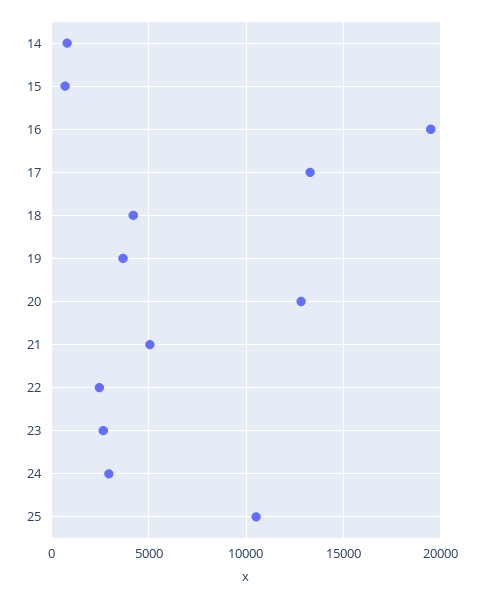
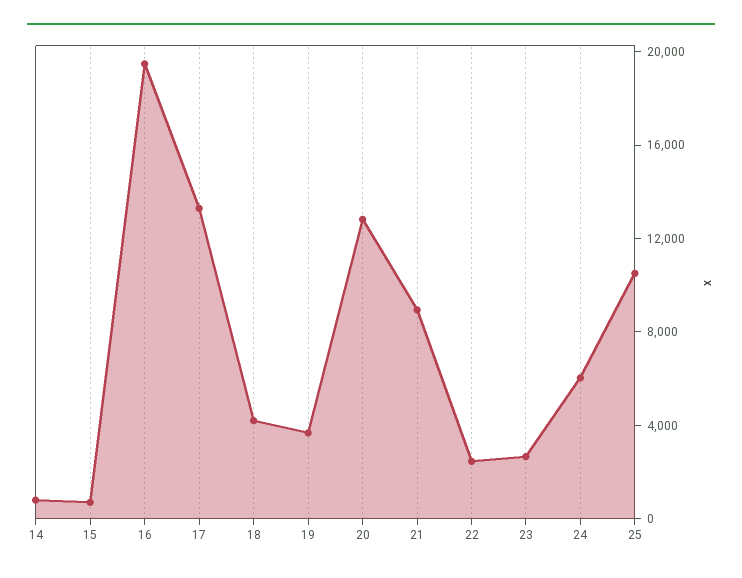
21: 5000 -> 9000
24: 3000 -> 6000

